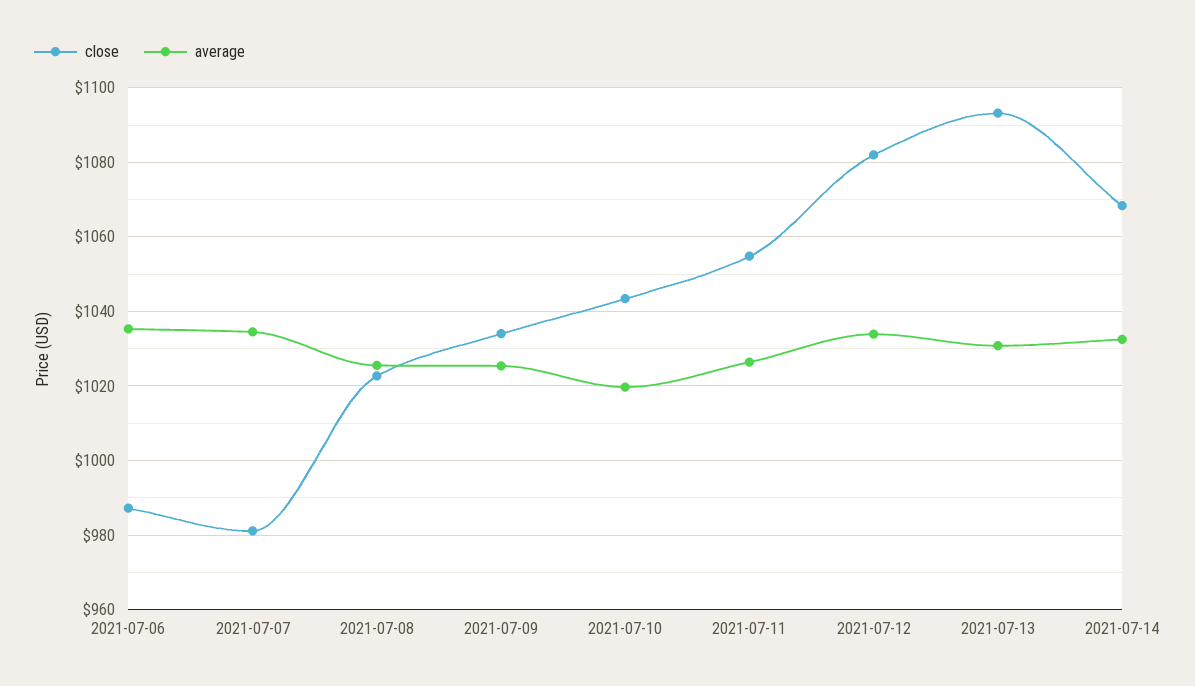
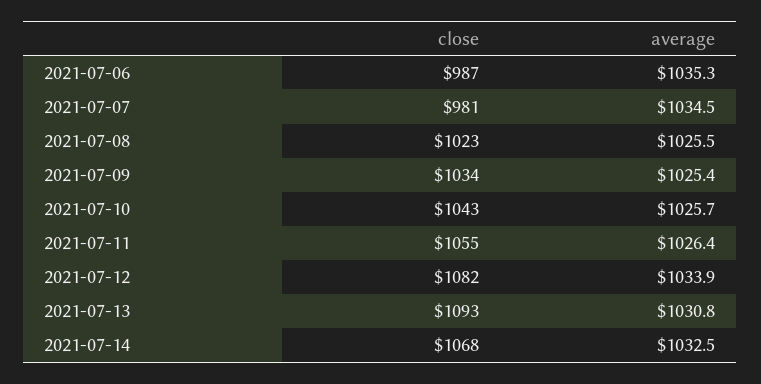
average, 2021-07-10: 1020 -> 1025.7

